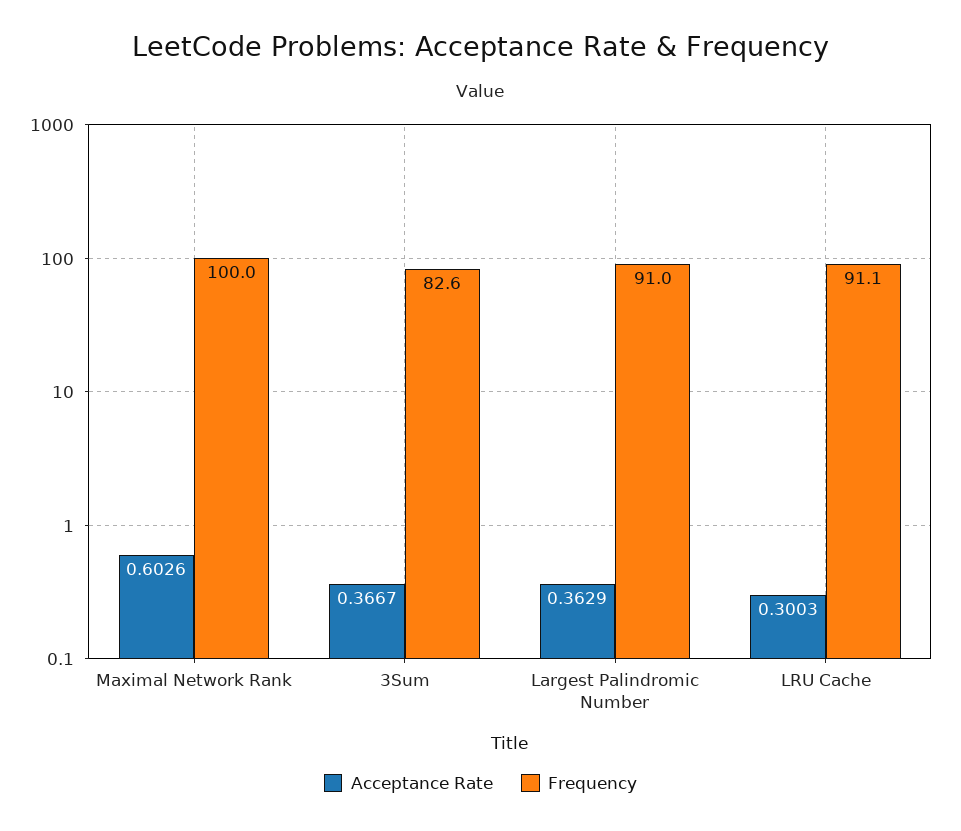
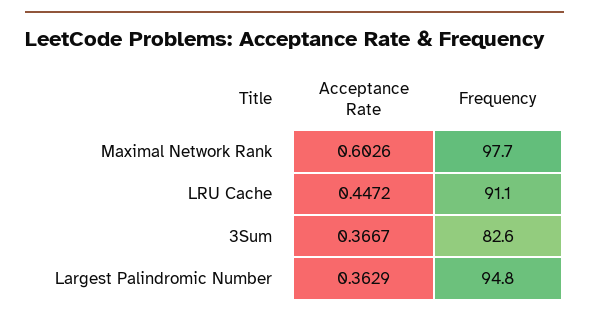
Frequency, Maximal Network Rank: 100 -> 97.7
Frequency, Largest Palindromic Number: 91 -> 94.8
Acceptance Rate, LRU Cache: 0.3003 -> 0.4472

